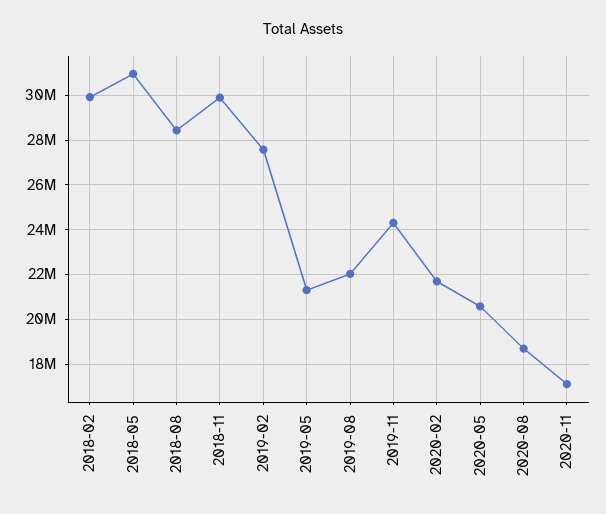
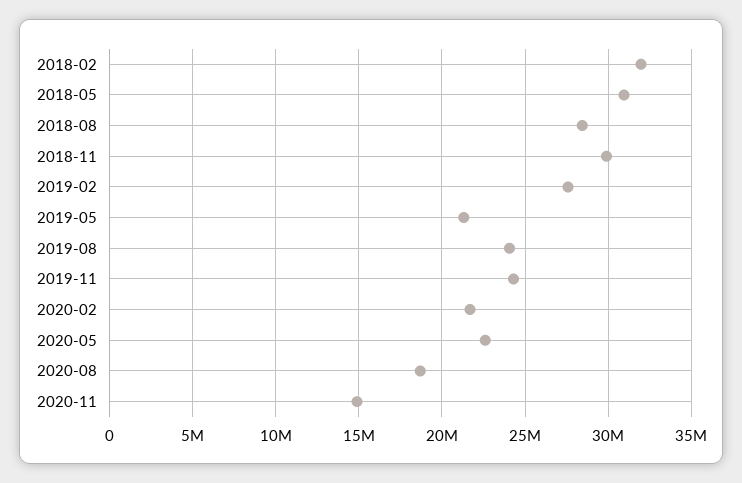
2018-02: 30000000 -> 32000000
2019-08: 22000000 -> 24000000
2020-05: 20500000 -> 22500000
2020-11: 17000000 -> 15000000

